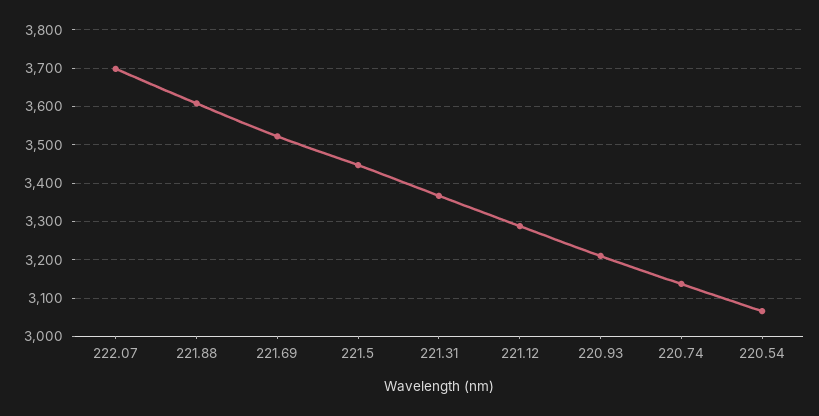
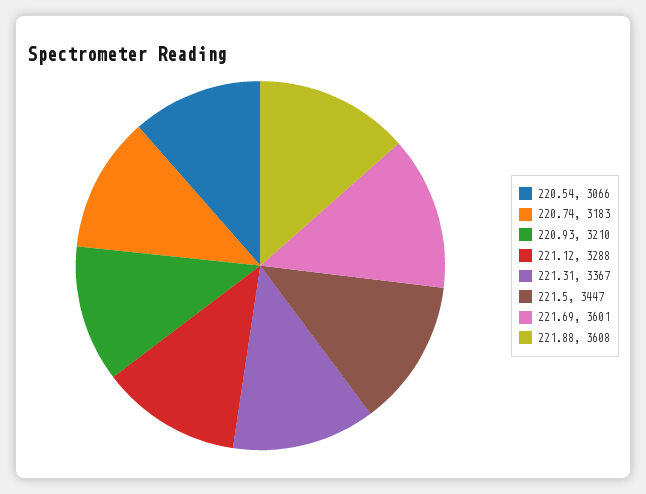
222.07: 3700 -> none
221.69: 3520 -> 3601
220.74: 3140 -> 3183

